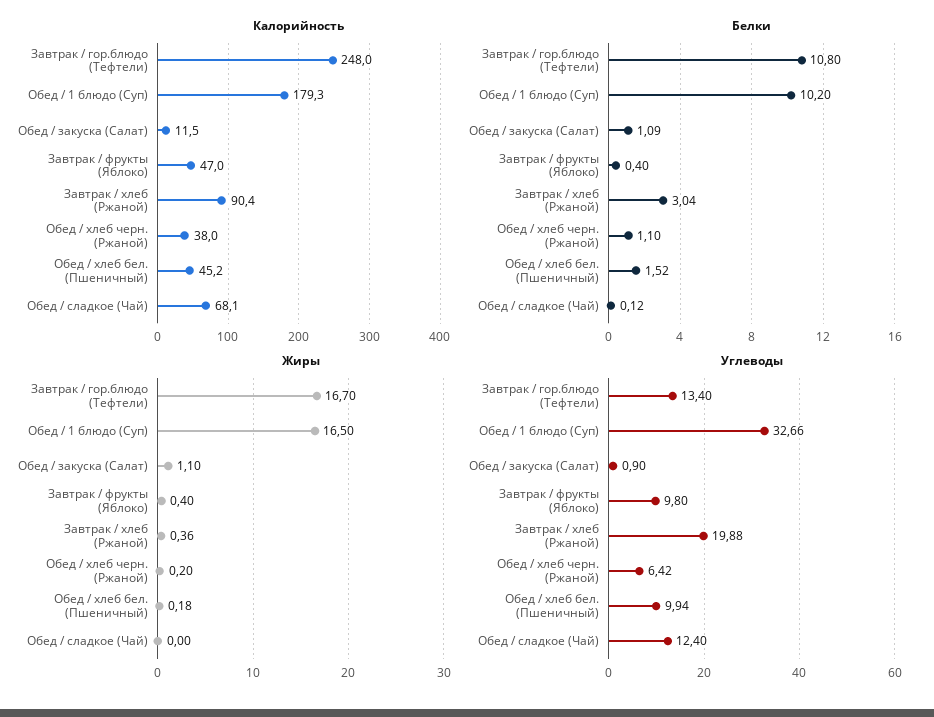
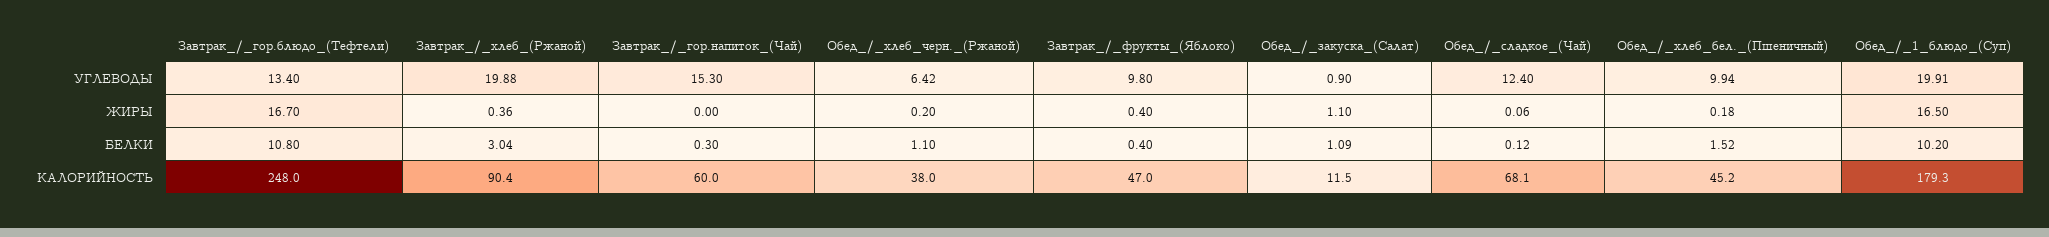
Жиры, Обед / сладкое (Чай): 0 -> 0.06
Углеводы, Обед / 1 блюдо (Суп): 32.66 -> 19.91
Углеводы, Завтрак_/_гор.напиток_(Чай): none -> 15.3
Жиры, Завтрак_/_гор.напиток_(Чай): none -> 0
Белки, Завтрак_/_гор.напиток_(Чай): none -> 0.3
Калорийность, Завтрак_/_гор.напиток_(Чай): none -> 60

